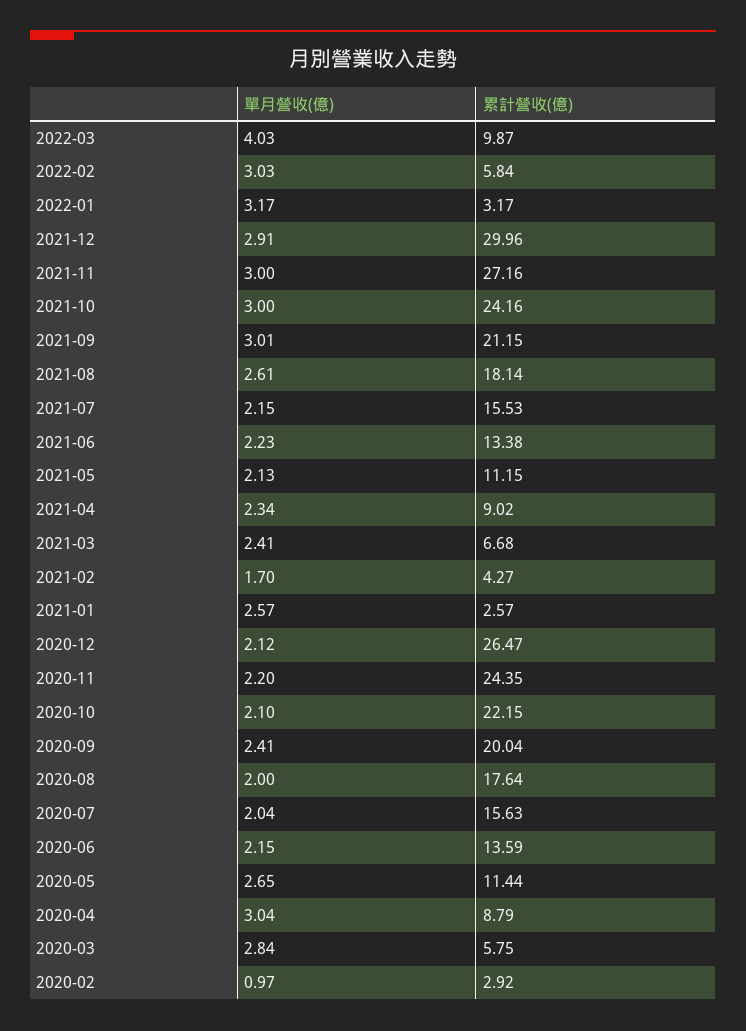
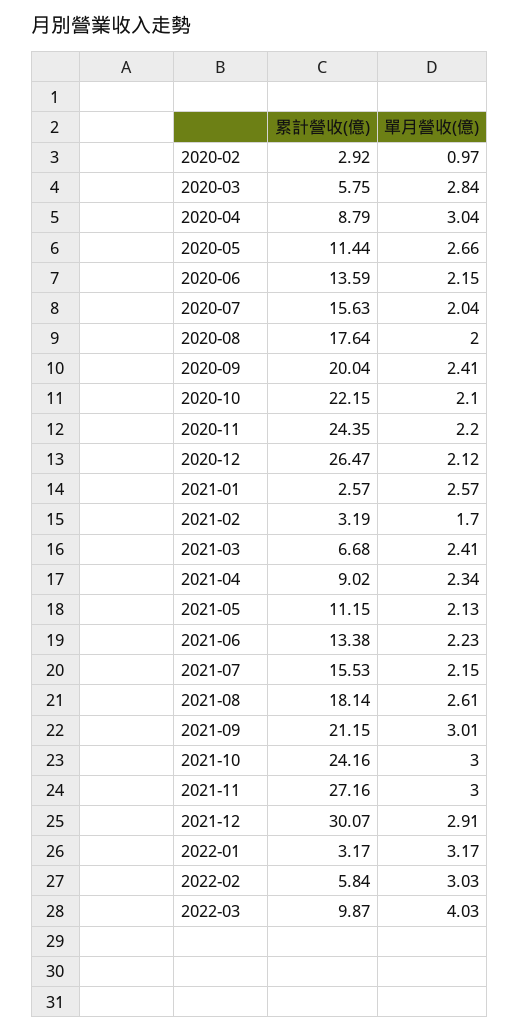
累計營收(億), 2021-12: 29.96 -> 30.07
累計營收(億), 2021-02: 4.27 -> 3.19
單月營收(億), 2020-05: 2.65 -> 2.66

